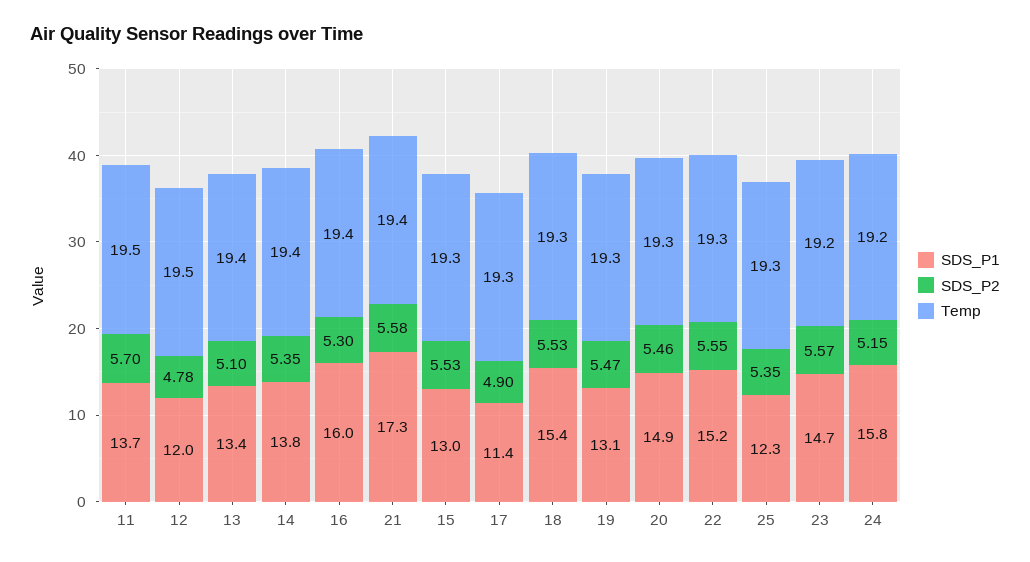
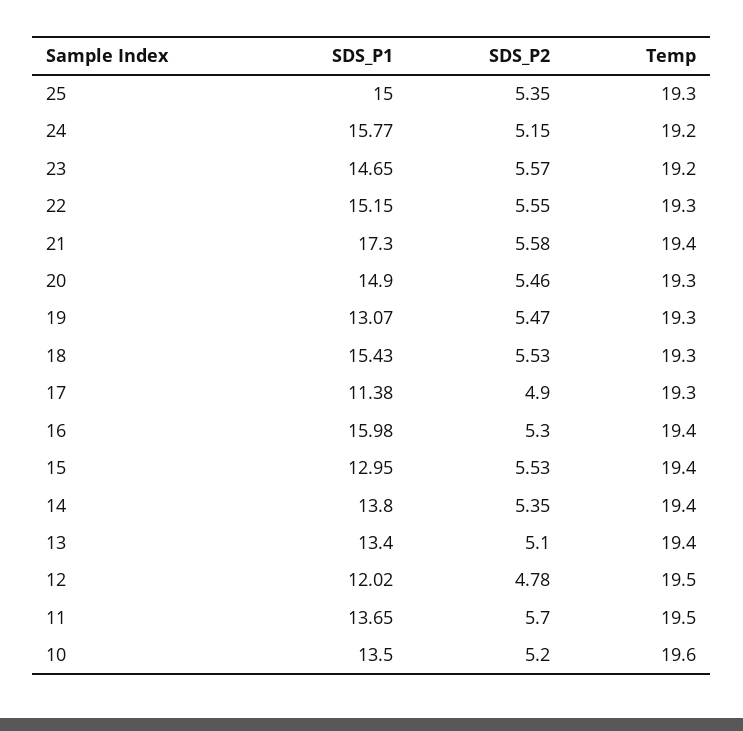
Temp, 15: 19.3 -> 19.4
SDS_P1, 25: 12.3 -> 15
SDS_P1, 10: none -> 13.5
SDS_P2, 10: none -> 5.2
Temp, 10: none -> 19.6

